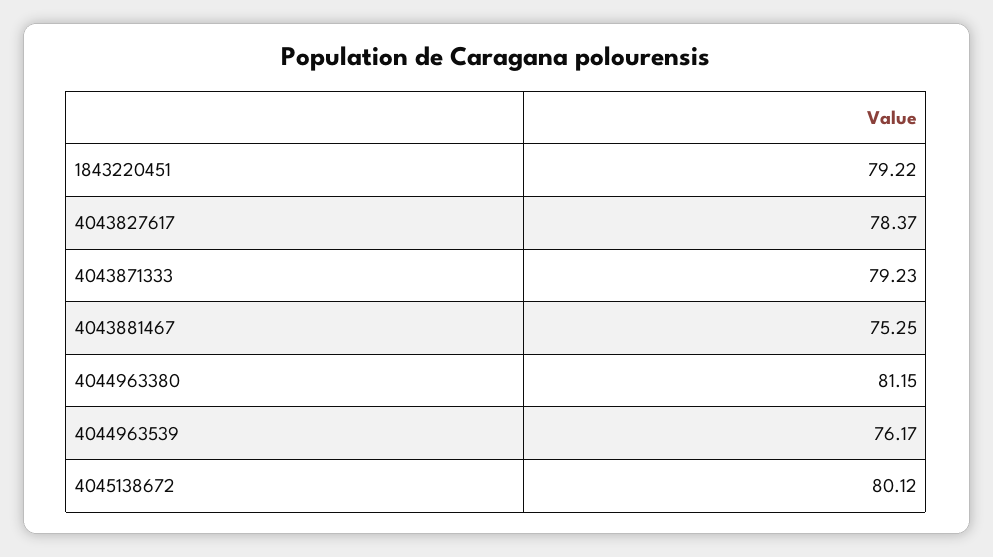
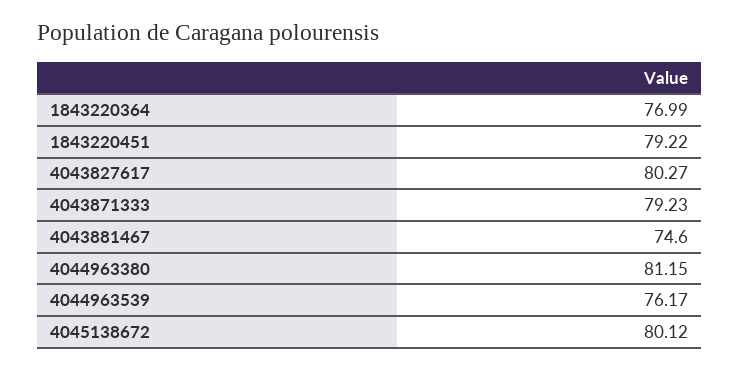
4043827617: 78.37 -> 80.27
4043881467: 75.25 -> 74.6
1843220364: none -> 76.99

